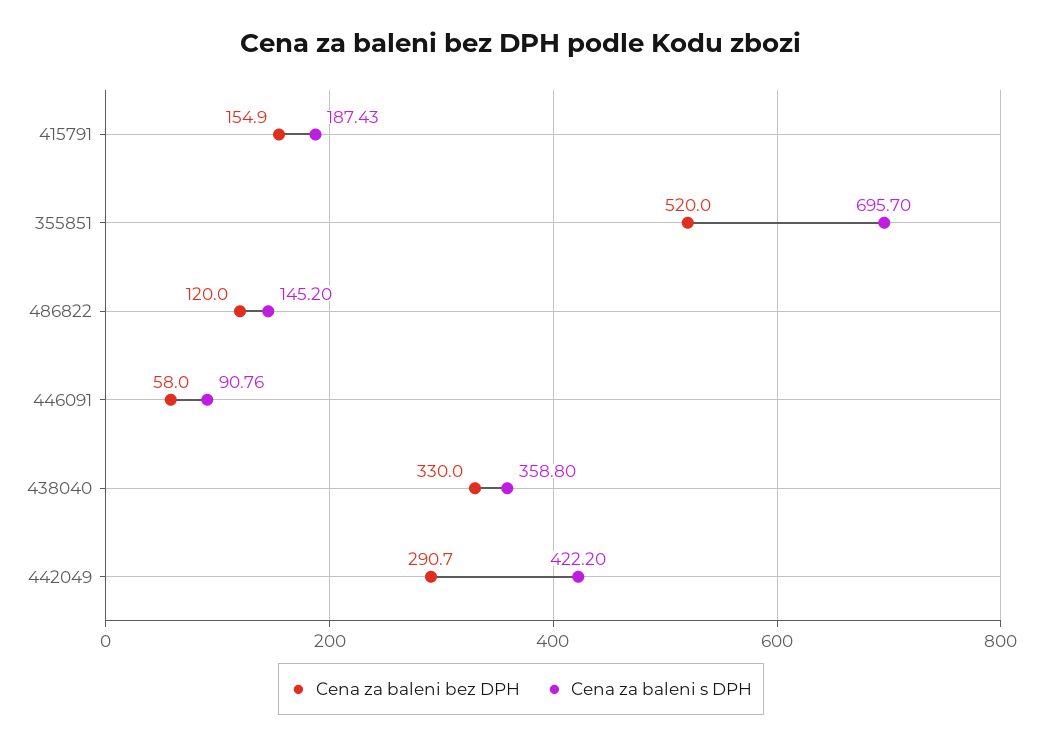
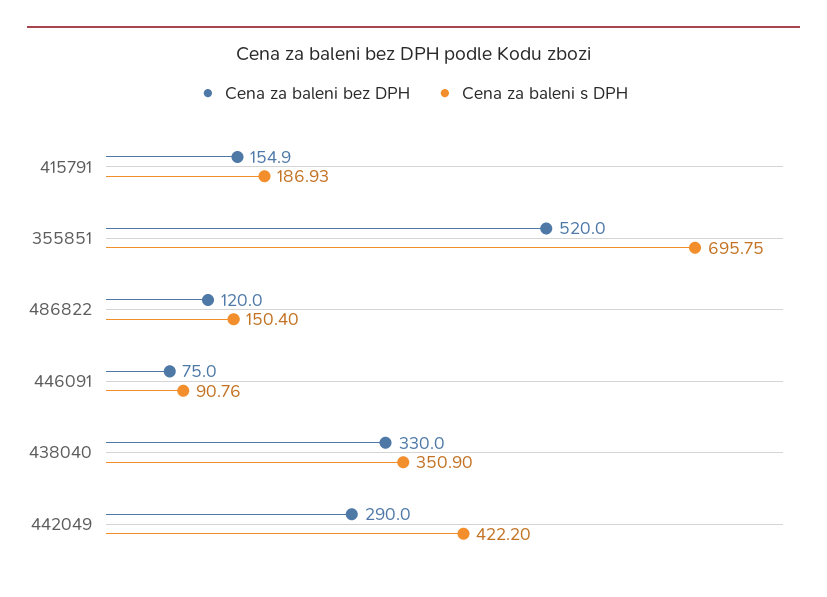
Cena za baleni s DPH, 415791: 187.43 -> 186.93
Cena za baleni s DPH, 355851: 695.7 -> 695.75
Cena za baleni s DPH, 486822: 145.2 -> 150.4
Cena za baleni bez DPH, 446091: 58 -> 75
Cena za baleni s DPH, 438040: 358.8 -> 350.9
Cena za baleni bez DPH, 442049: 290.7 -> 290

